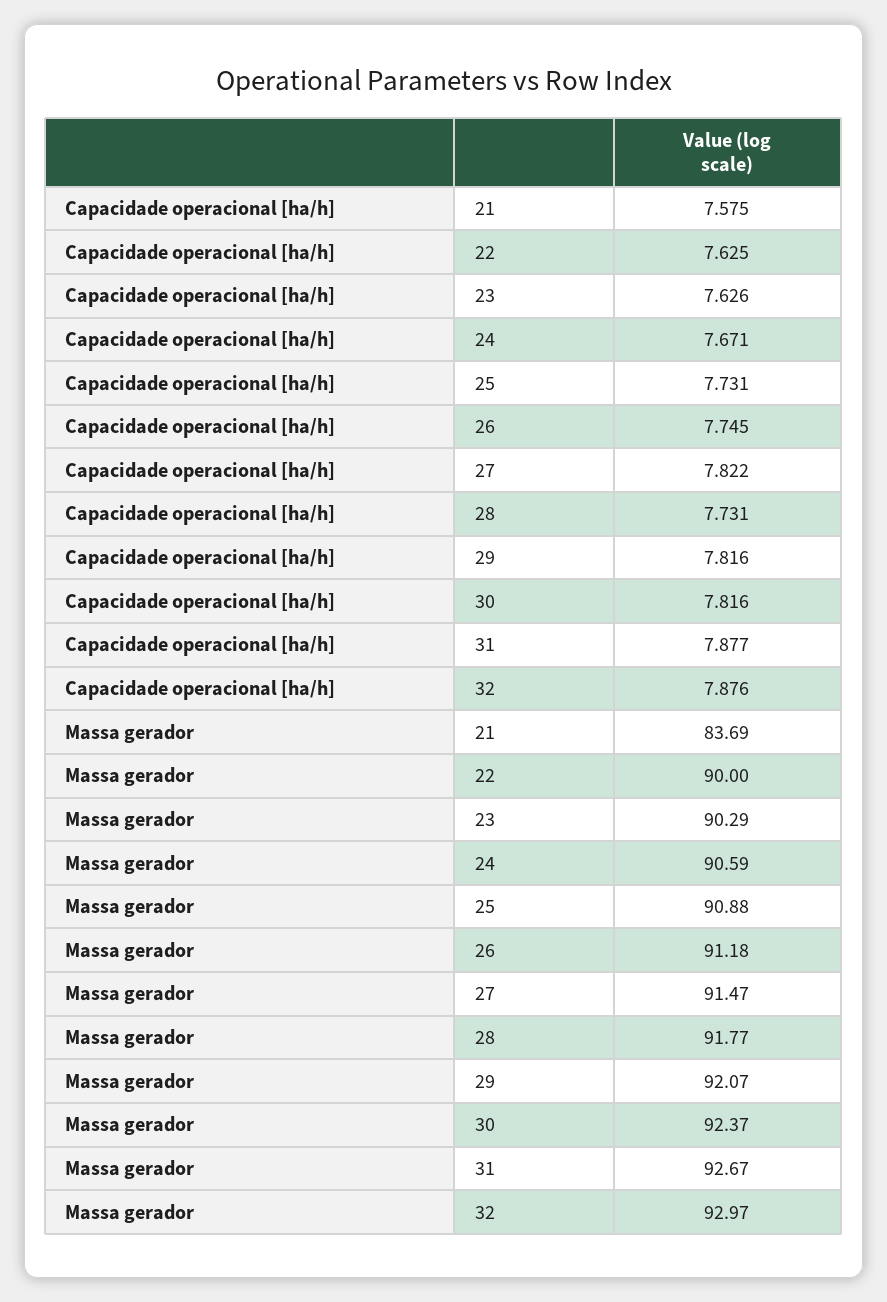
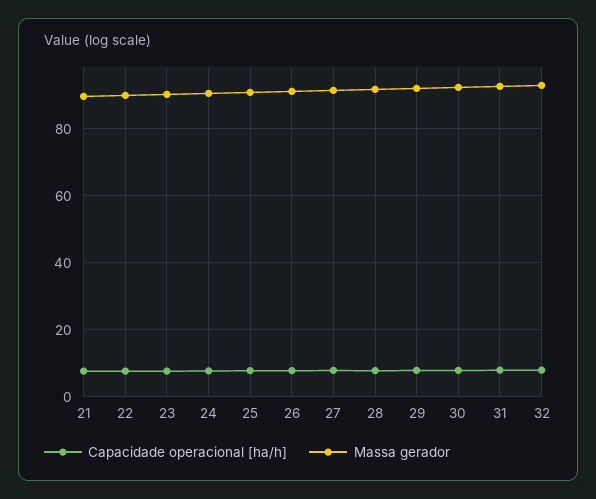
Massa gerador, 21: 83.69 -> 90

